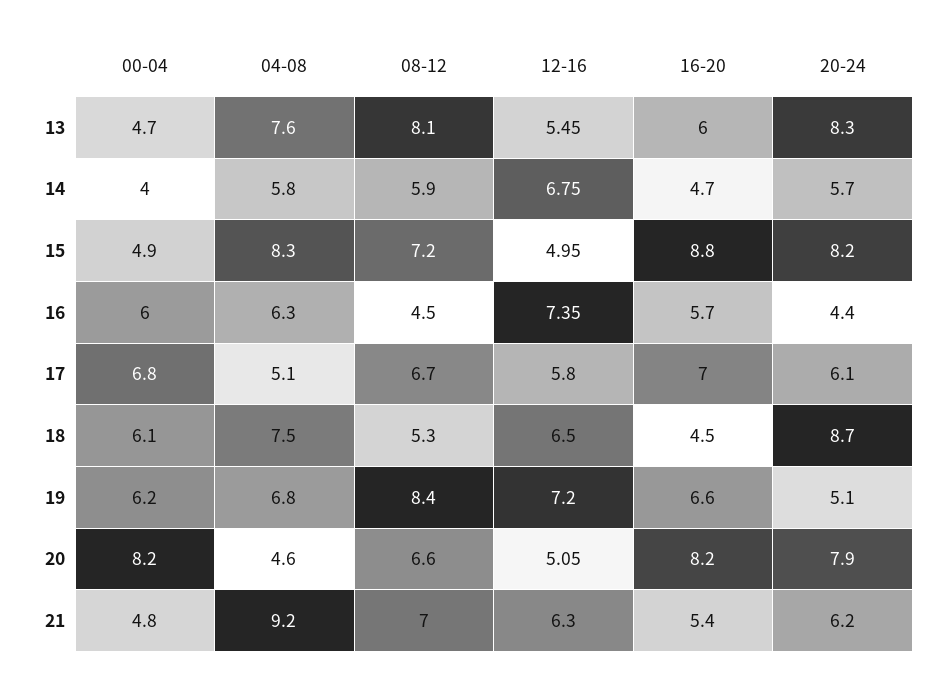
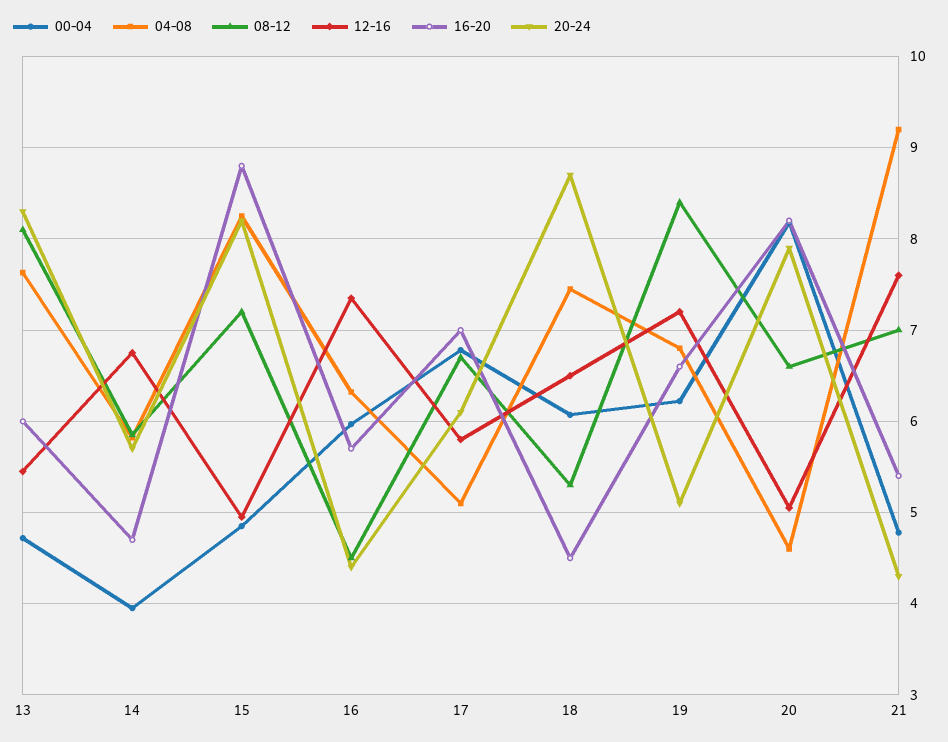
12-16, 21: 6.3 -> 7.6
20-24, 21: 6.2 -> 4.3

